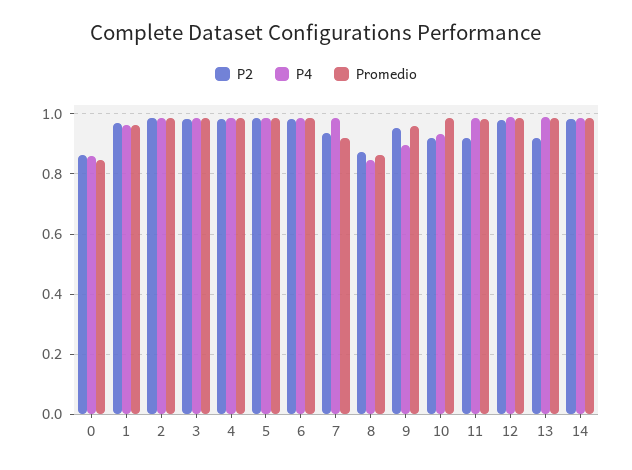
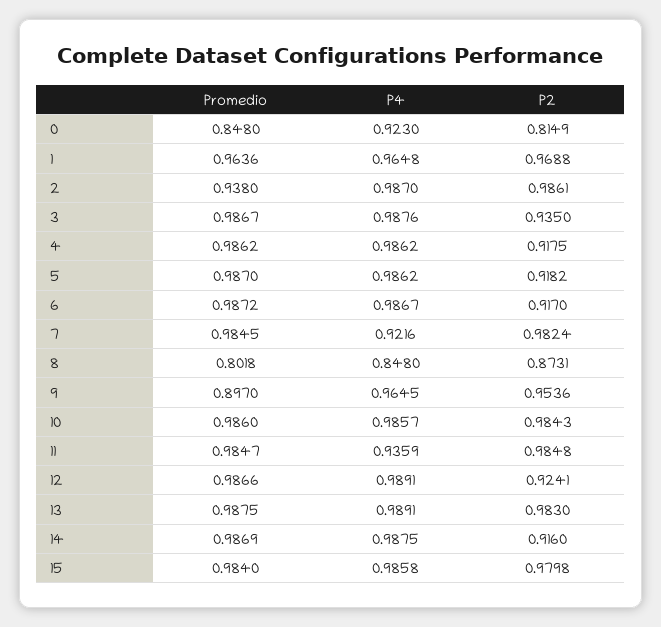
P2, 0: 0.86 -> 0.8149
P4, 0: 0.86 -> 0.923
Promedio, 2: 0.98 -> 0.938
P2, 3: 0.98 -> 0.935
P2, 4: 0.98 -> 0.9175
P2, 5: 0.98 -> 0.9182
P2, 6: 0.98 -> 0.917
P2, 7: 0.94 -> 0.9824
P4, 7: 0.98 -> 0.9216
Promedio, 7: 0.92 -> 0.9845
Promedio, 8: 0.86 -> 0.8018
P4, 9: 0.9 -> 0.9645
Promedio, 9: 0.96 -> 0.897
P2, 10: 0.92 -> 0.9843
P4, 10: 0.94 -> 0.9857
P2, 11: 0.92 -> 0.9848
P4, 11: 0.98 -> 0.9359
P2, 12: 0.98 -> 0.9241
P2, 13: 0.92 -> 0.983
P2, 14: 0.98 -> 0.916
Promedio, 15: none -> 0.984
P4, 15: none -> 0.9858
P2, 15: none -> 0.9798

